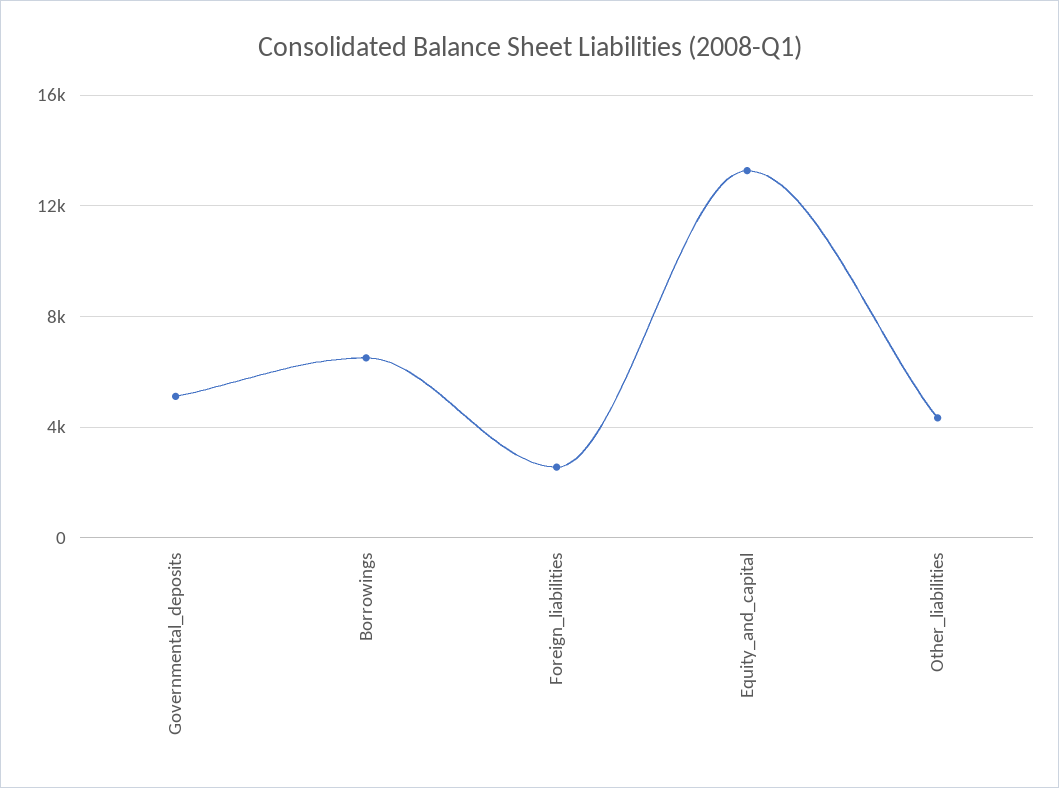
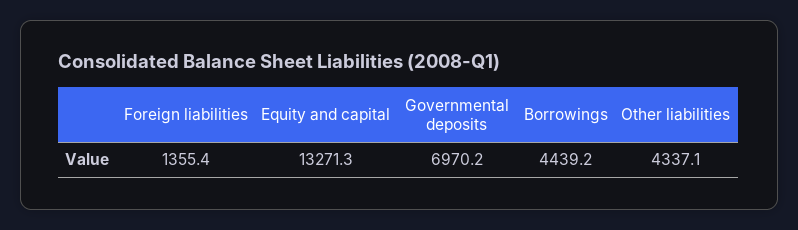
Governmental_deposits: 5000 -> 6970.2
Borrowings: 6500 -> 4439.2
Foreign_liabilities: 2500 -> 1355.4

